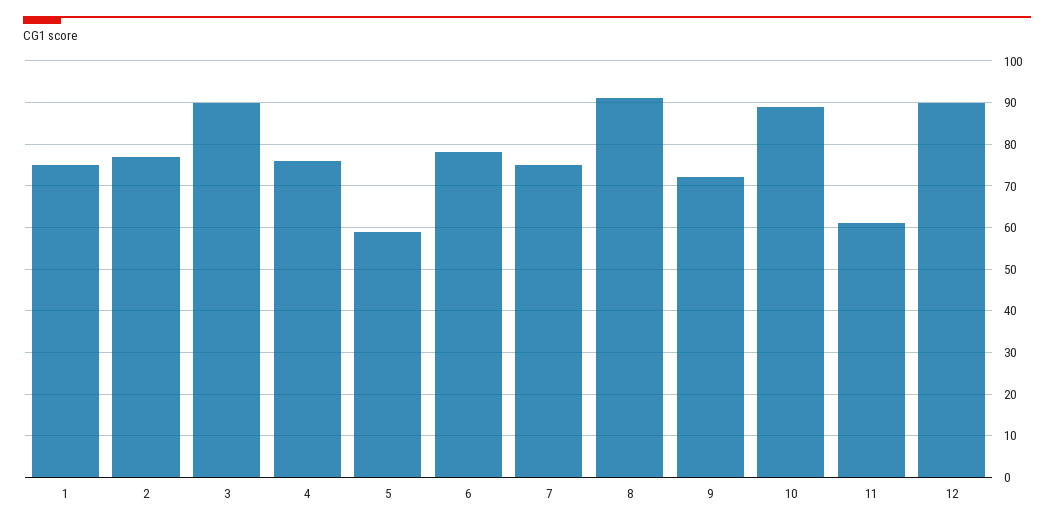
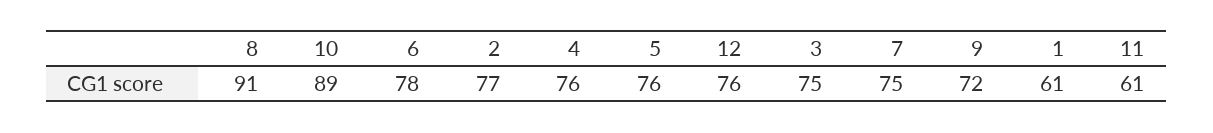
1: 75 -> 61
3: 90 -> 75
5: 60 -> 76
12: 90 -> 76

